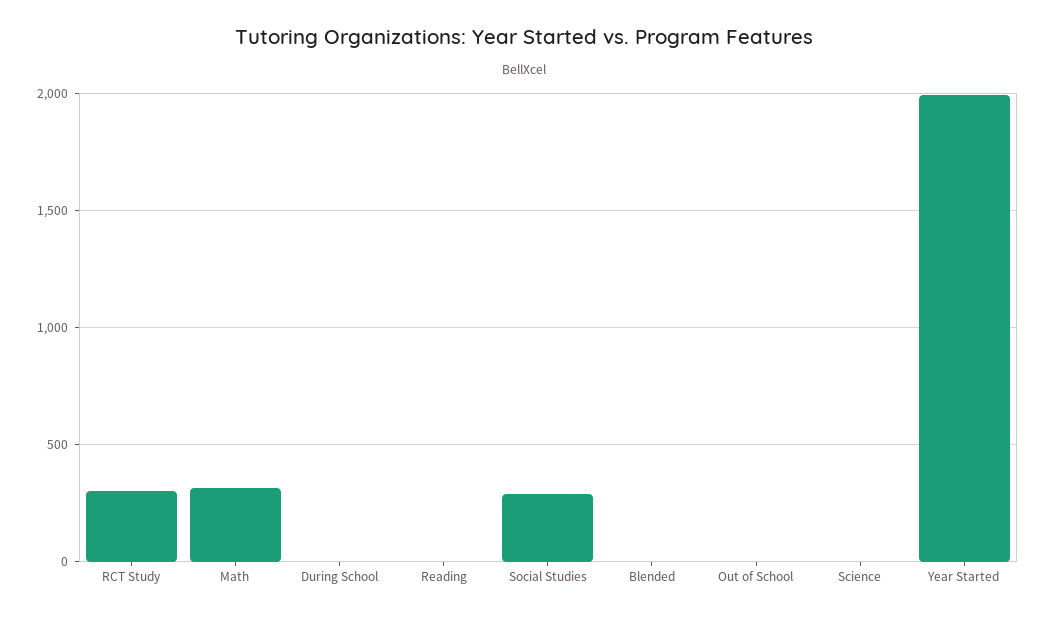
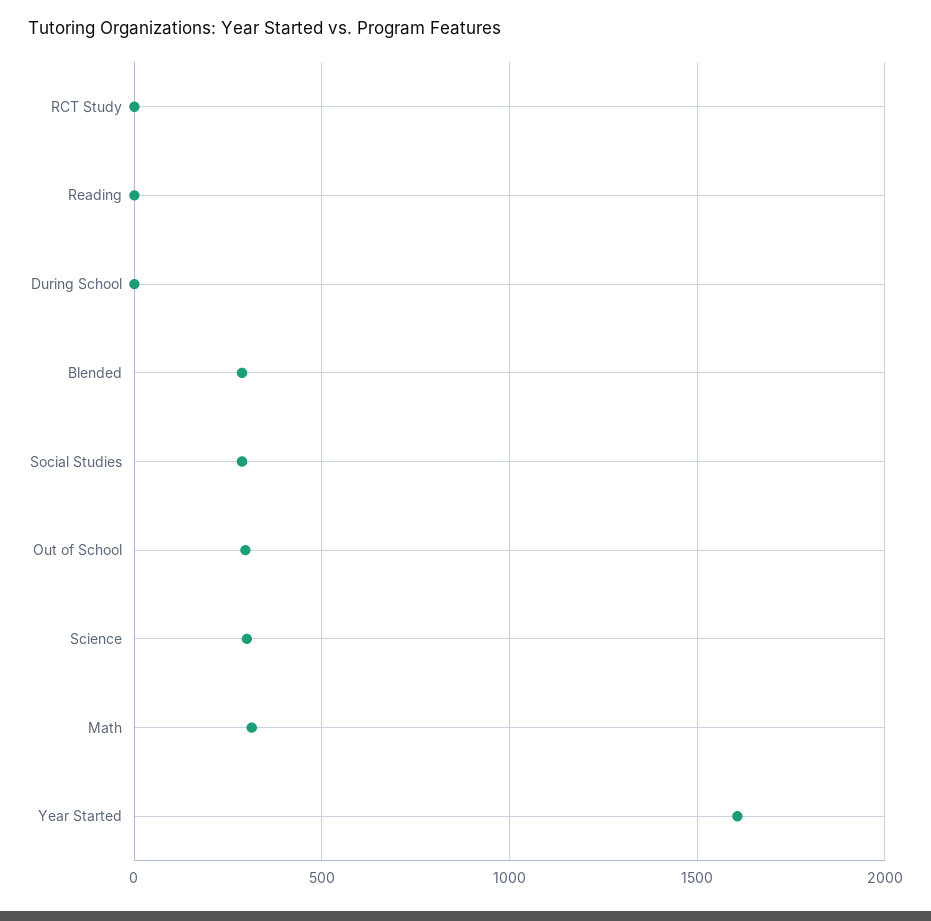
RCT Study: 300 -> 0
Blended: 0 -> 300
Out of School: 0 -> 300
Science: 0 -> 300
Year Started: 2000 -> 1600

